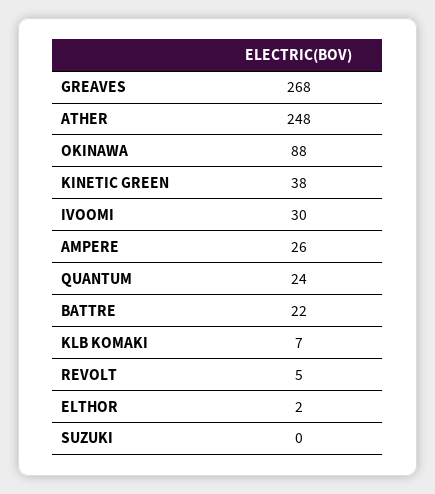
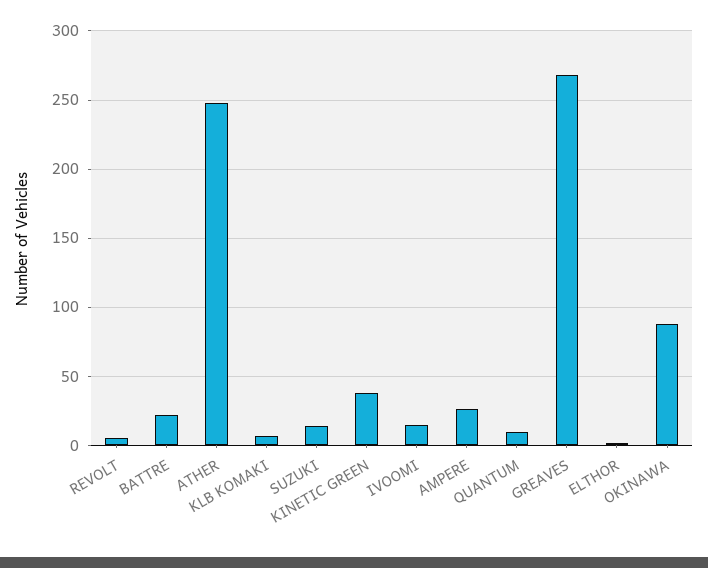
IVOOMI: 30 -> 15
QUANTUM: 24 -> 10
SUZUKI: 0 -> 15

